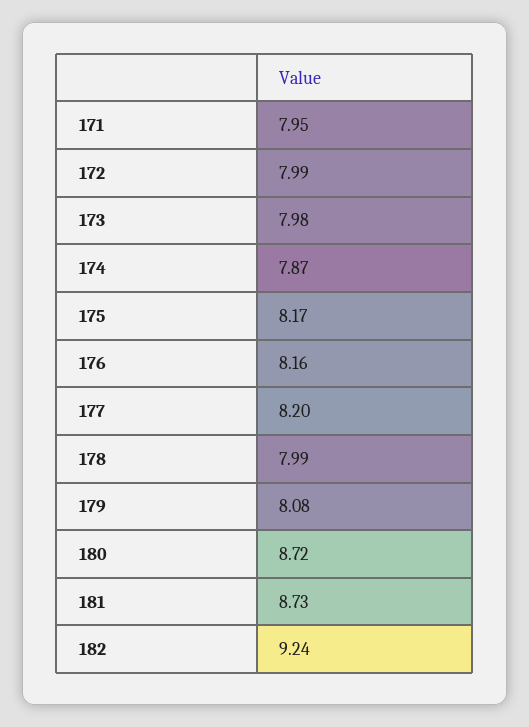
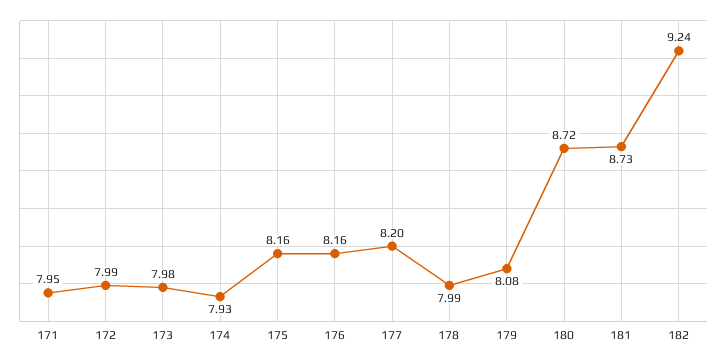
174: 7.87 -> 7.93
175: 8.17 -> 8.16

